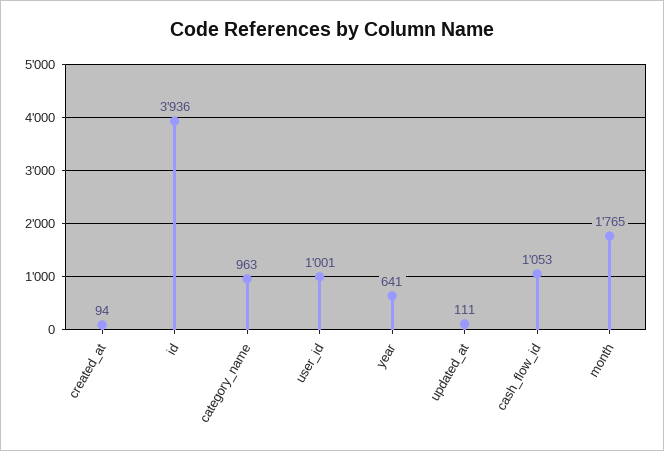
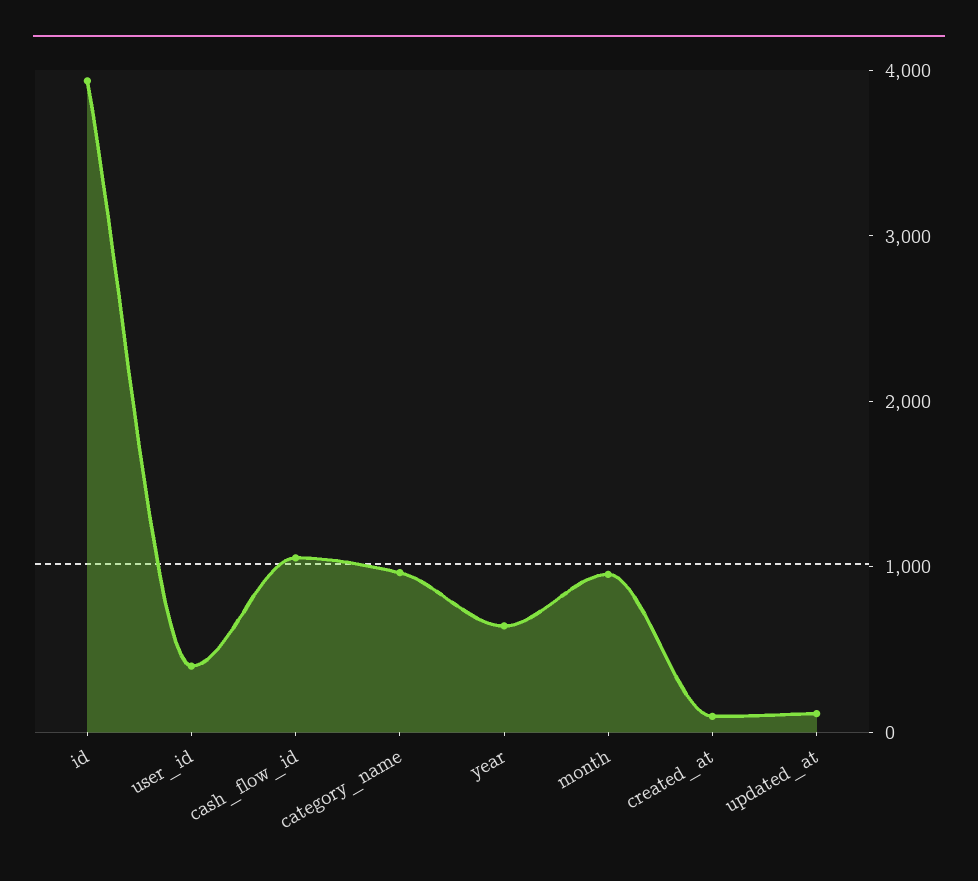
user_id: 1001 -> 400
month: 1765 -> 1000

